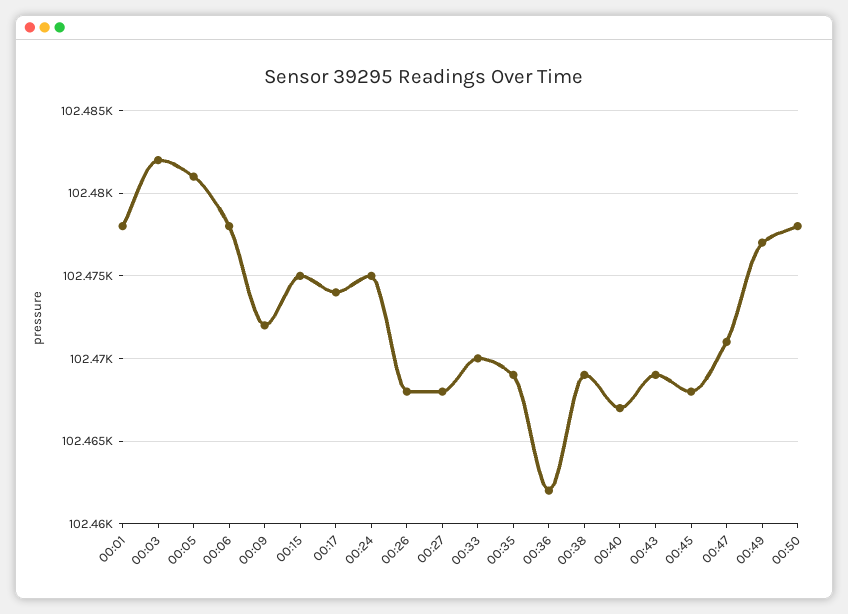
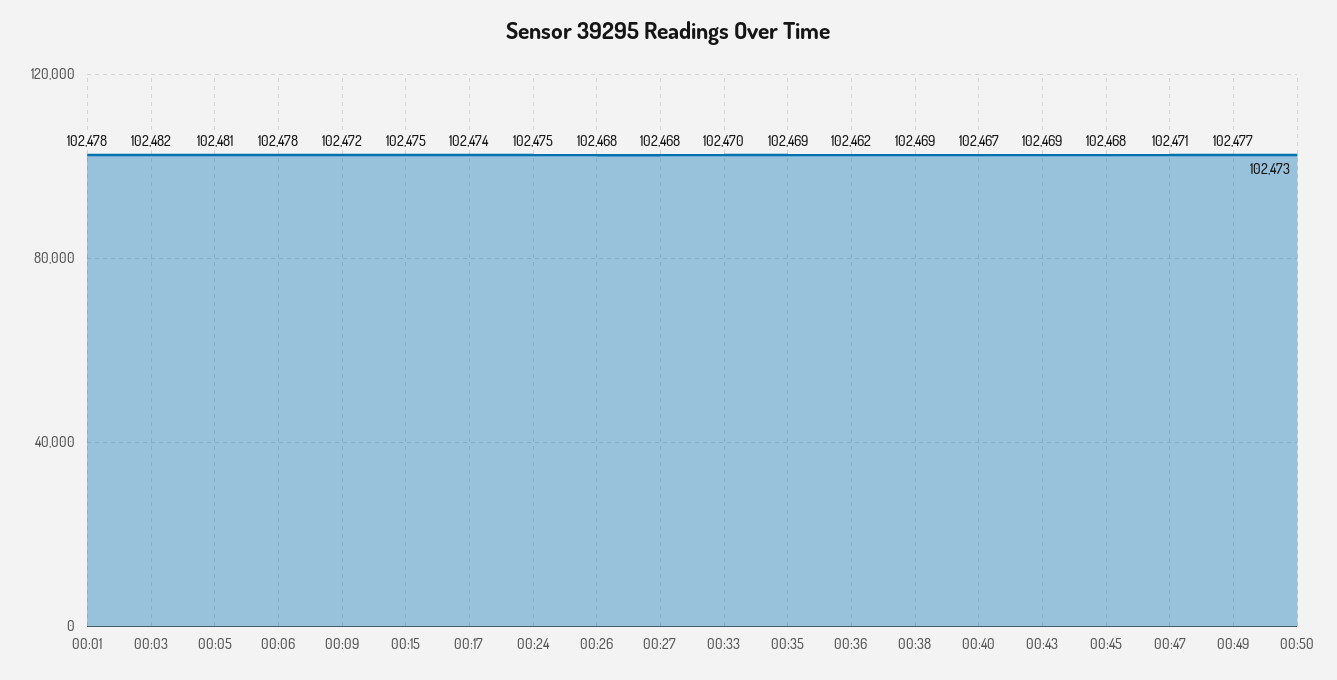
00:50: 102478 -> 102473

